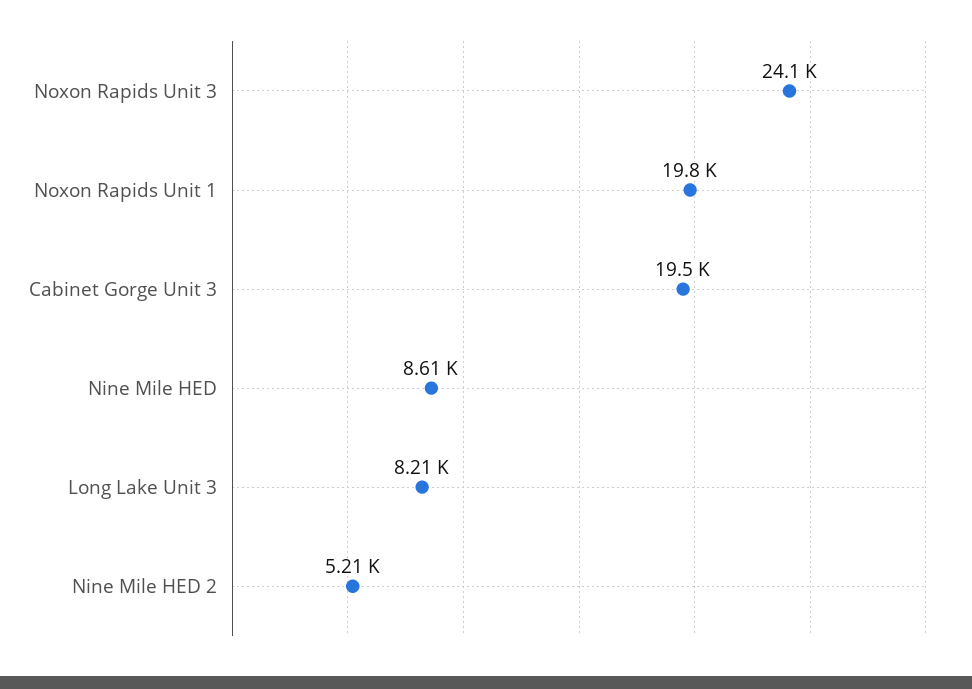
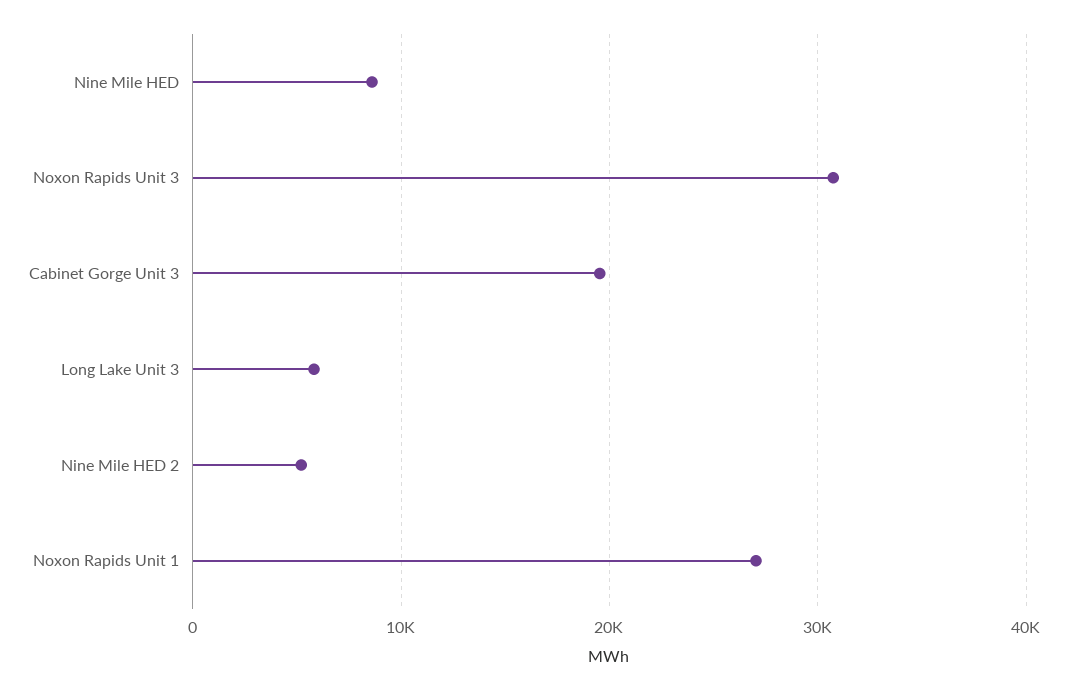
Noxon Rapids Unit 3: 24100 -> 31000
Noxon Rapids Unit 1: 19800 -> 27000
Long Lake Unit 3: 8210 -> 6000

